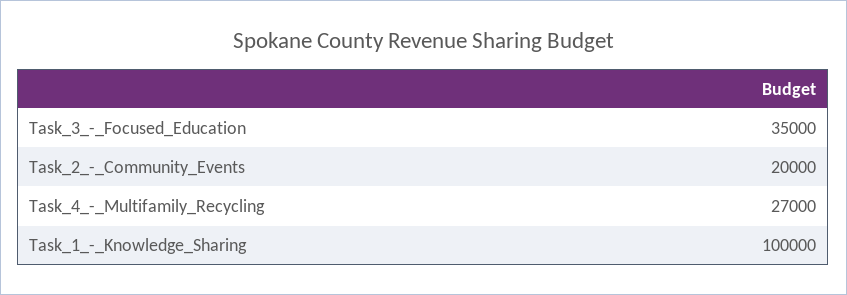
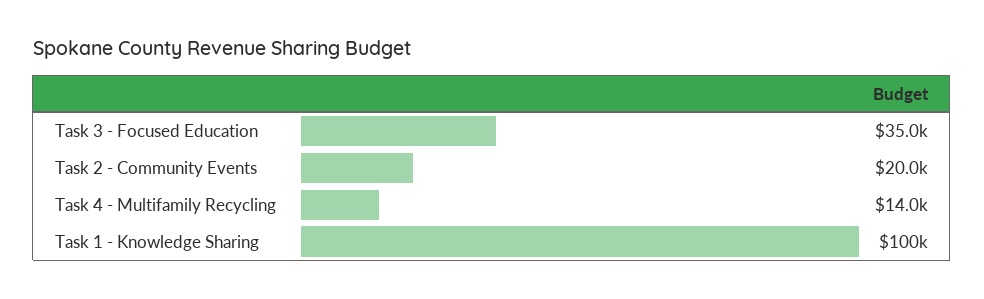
Task_4_-_Multifamily_Recycling: 27000 -> 14000

